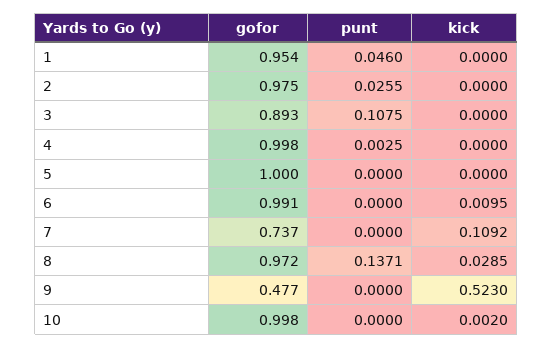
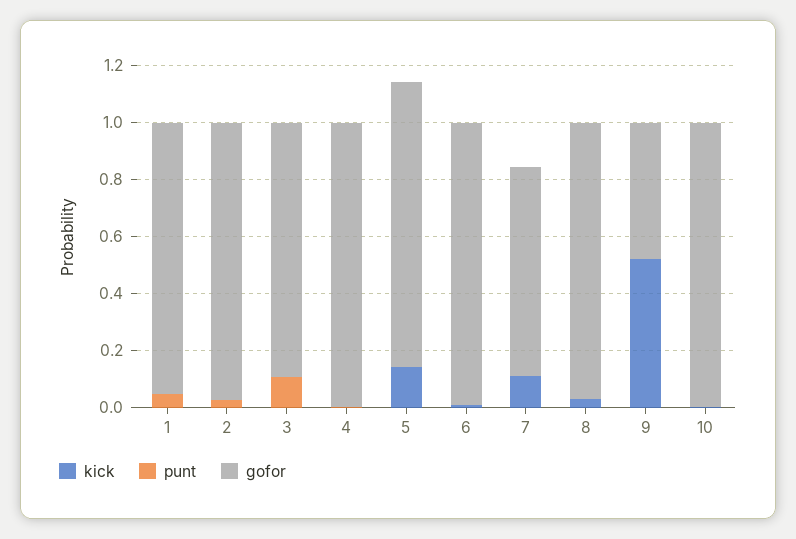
kick, 5: 0 -> 0.15
punt, 8: 0.1371 -> 0

